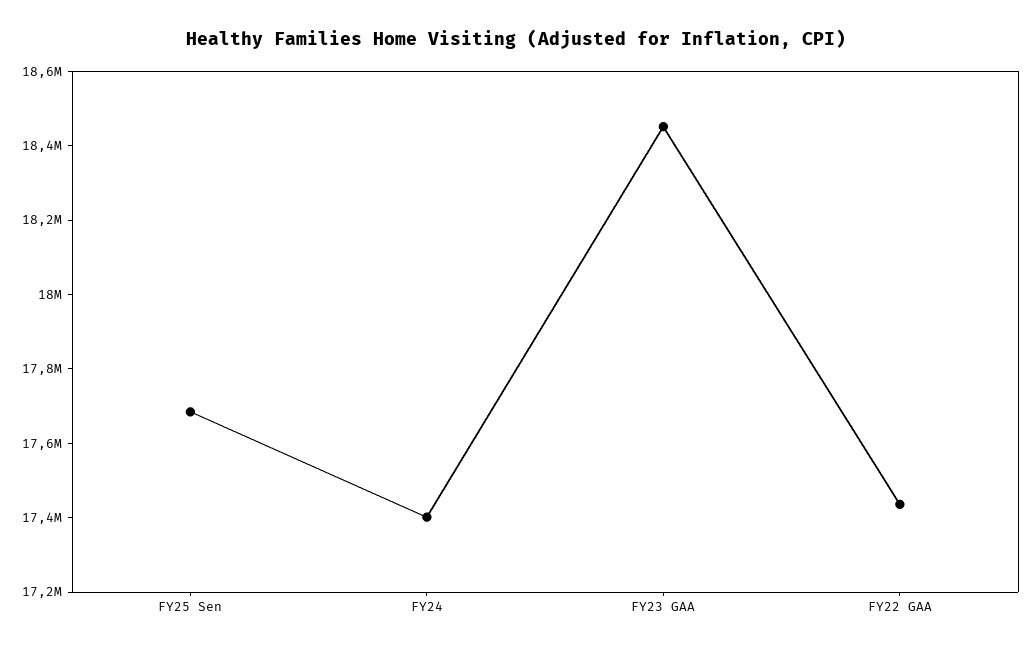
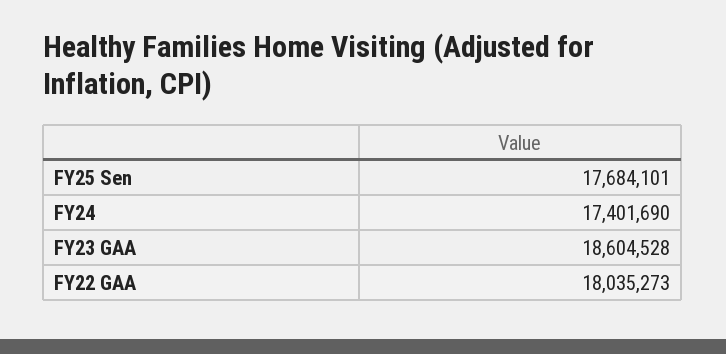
FY23 GAA: 18450000 -> 18604528
FY22 GAA: 17450000 -> 18035273

